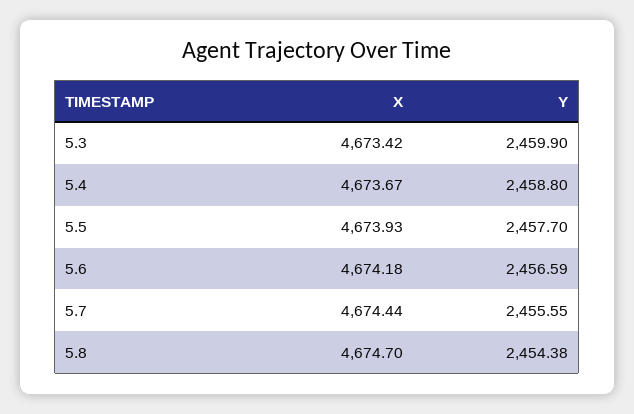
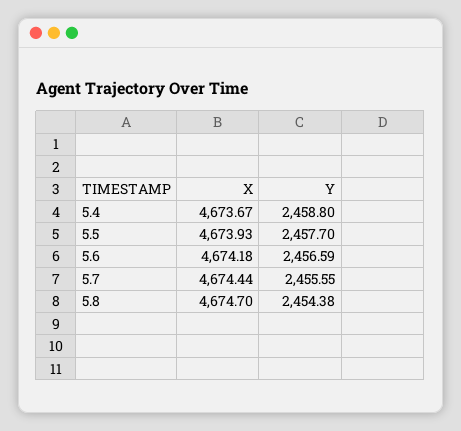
X, 5.3: 4673.42 -> none
Y, 5.3: 2459.9 -> none

